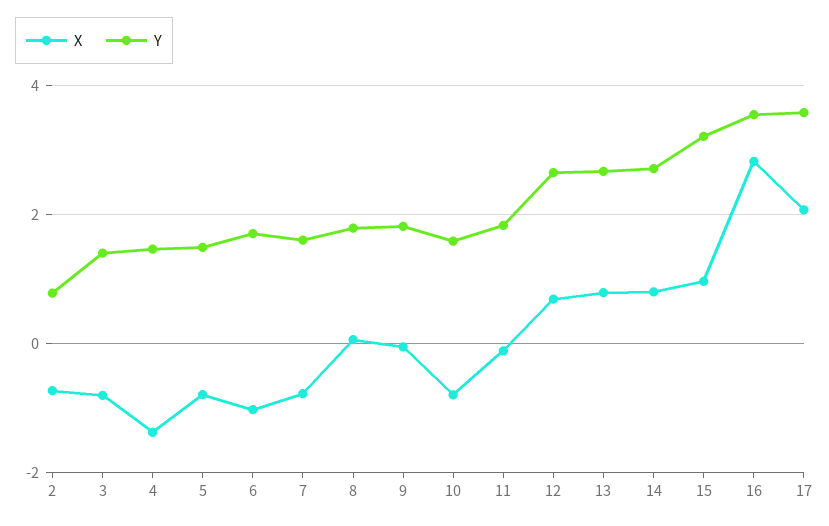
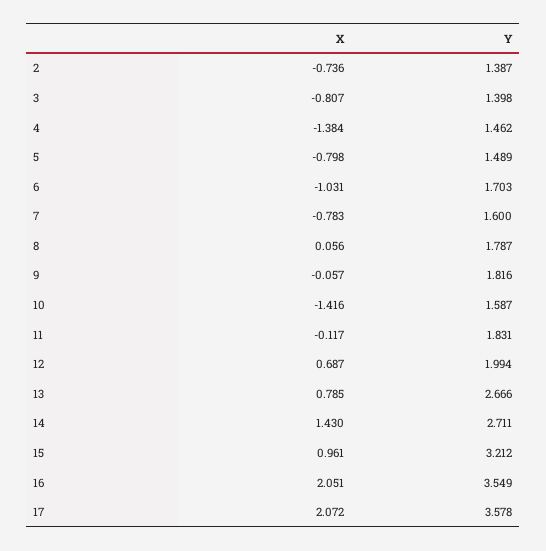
Y, 2: 0.8 -> 1.387
X, 10: -0.8 -> -1.416
Y, 12: 2.6 -> 1.994
X, 14: 0.8 -> 1.43
X, 16: 2.8 -> 2.051

